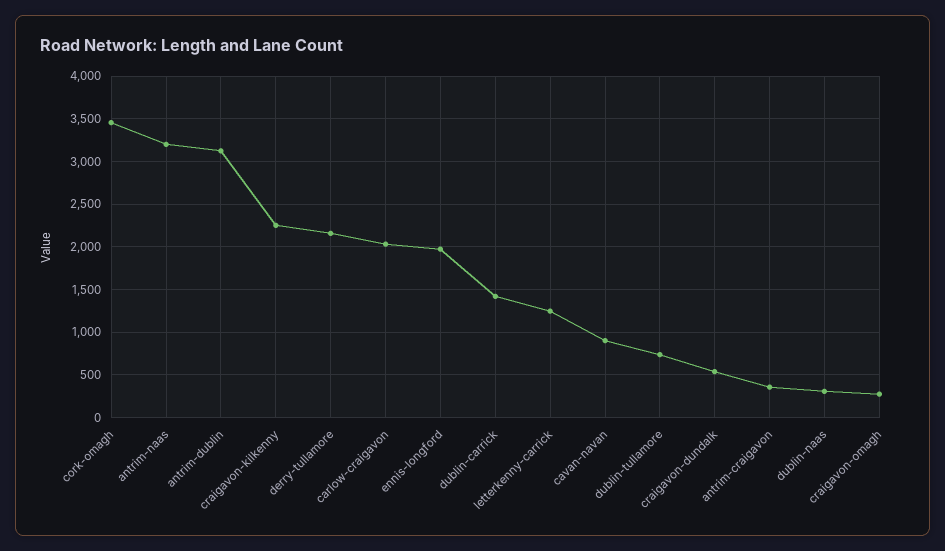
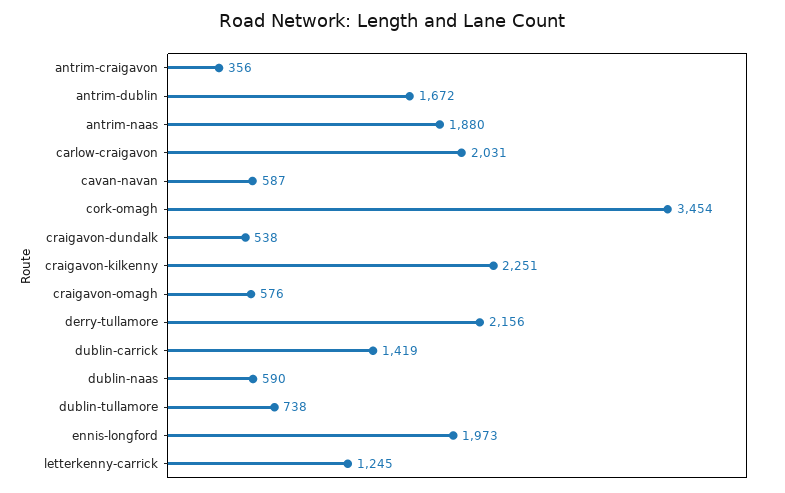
antrim-naas: 3200 -> 1880
antrim-dublin: 3100 -> 1672
cavan-navan: 900 -> 587
dublin-naas: 300 -> 590
craigavon-omagh: 300 -> 576

